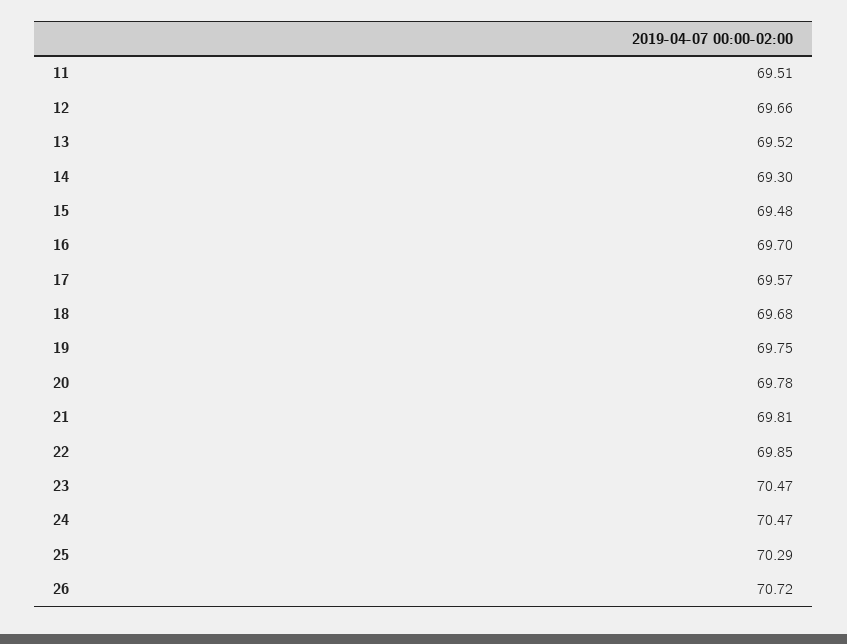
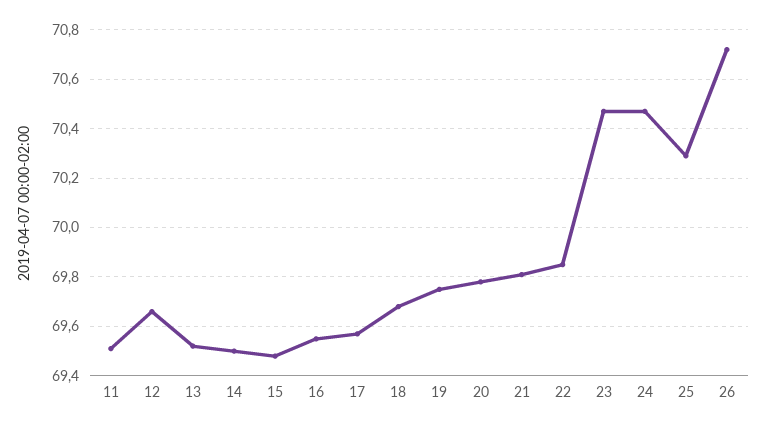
14: 69.3 -> 69.5
16: 69.7 -> 69.55

